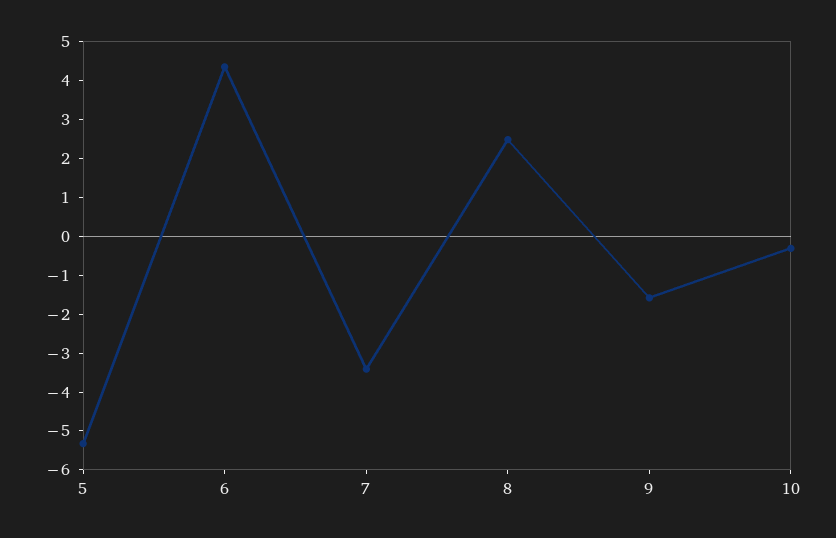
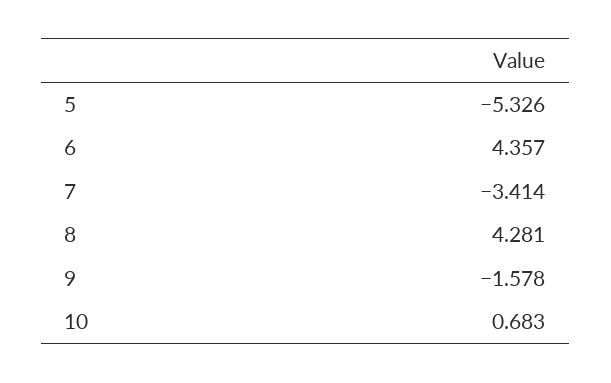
8: 2.5 -> 4.281
10: -0.25 -> 0.683

